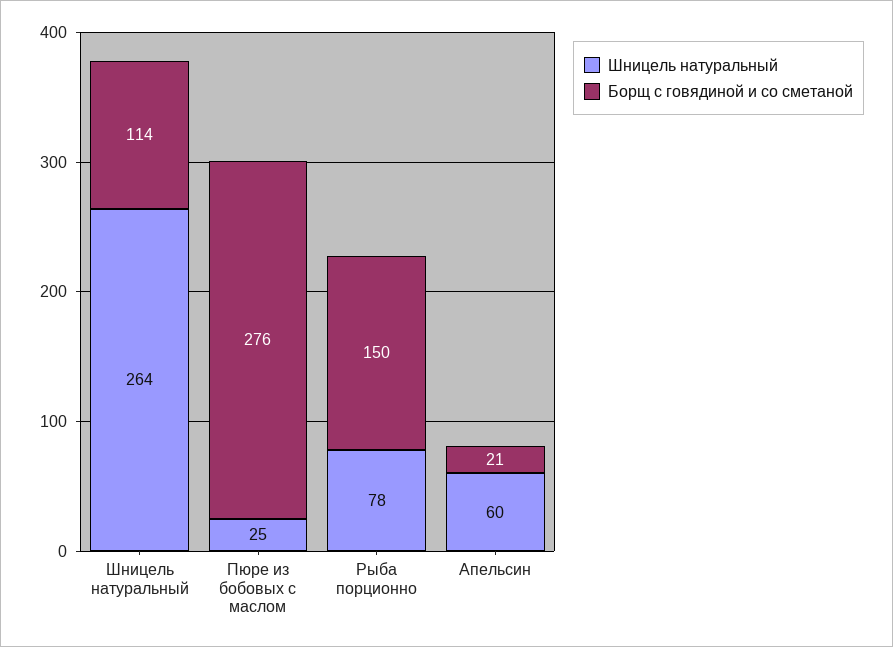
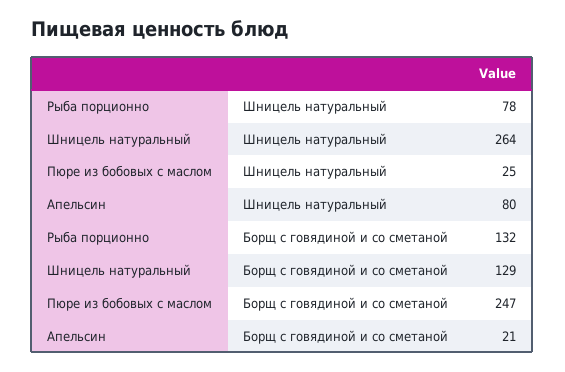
Борщ с говядиной и со сметаной, Шницель натуральный: 114 -> 129
Борщ с говядиной и со сметаной, Пюре из бобовых с маслом: 276 -> 247
Борщ с говядиной и со сметаной, Рыба порционно: 150 -> 132
Шницель натуральный, Апельсин: 60 -> 80

